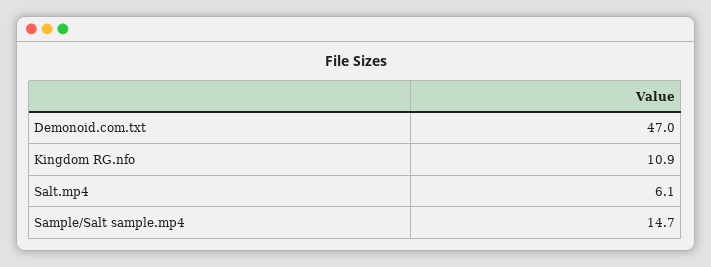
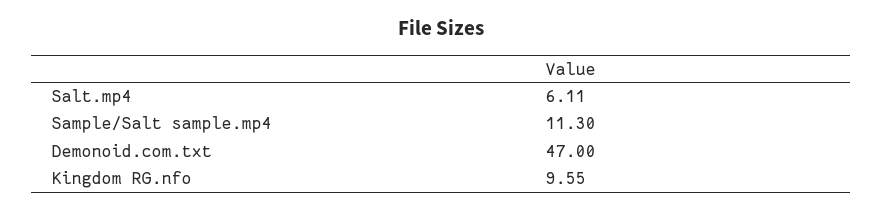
Kingdom RG.nfo: 10.9 -> 9.55
Sample/Salt sample.mp4: 14.7 -> 11.3

